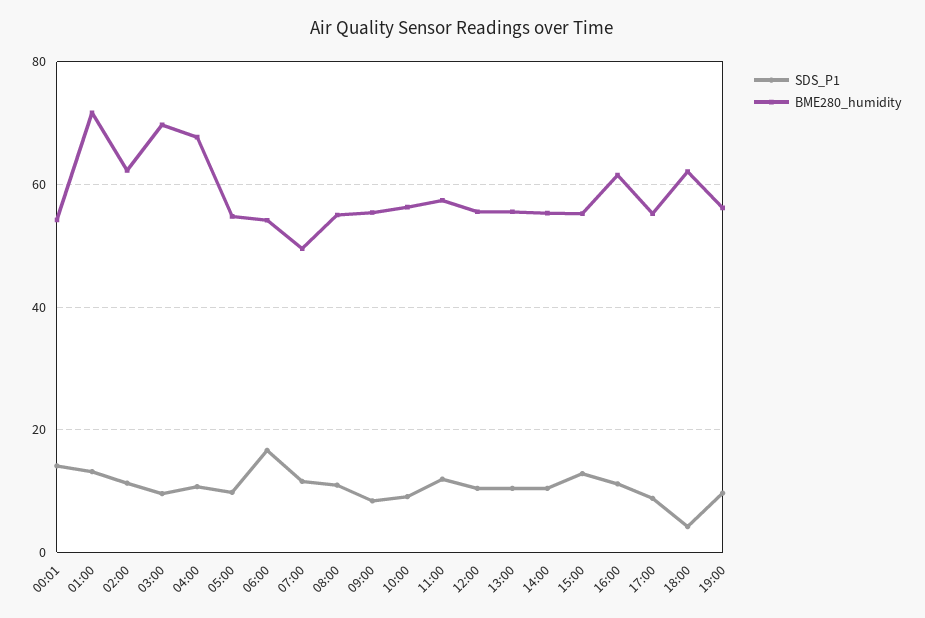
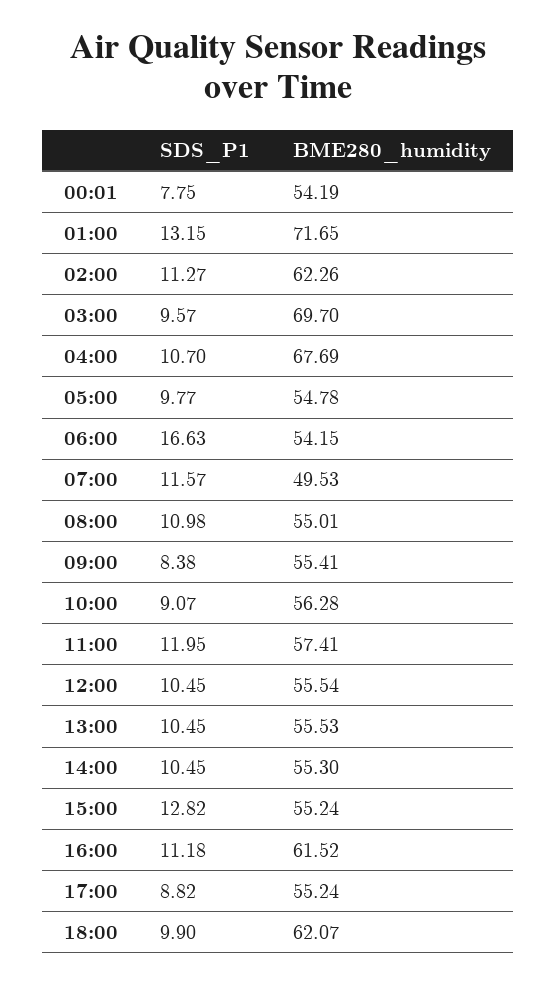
SDS_P1, 00:01: 14 -> 7.75
SDS_P1, 18:00: 4 -> 9.9
SDS_P1, 19:00: 10 -> none
BME280_humidity, 19:00: 56 -> none

